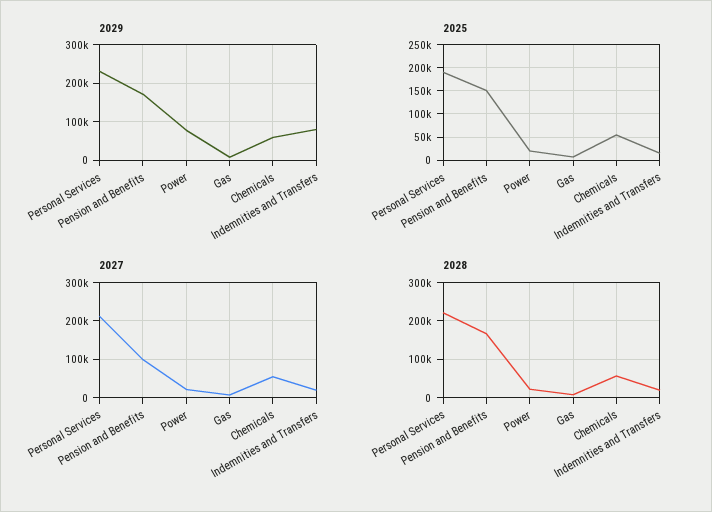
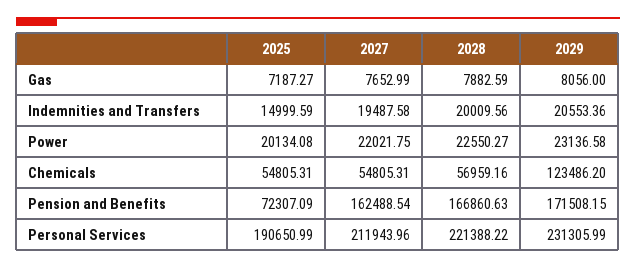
2029, Power: 80000 -> 23136.58
2029, Chemicals: 60000 -> 123486.2
2029, Indemnities and Transfers: 80000 -> 20553.36
2025, Pension and Benefits: 150000 -> 72307.09
2027, Pension and Benefits: 100000 -> 162488.54

